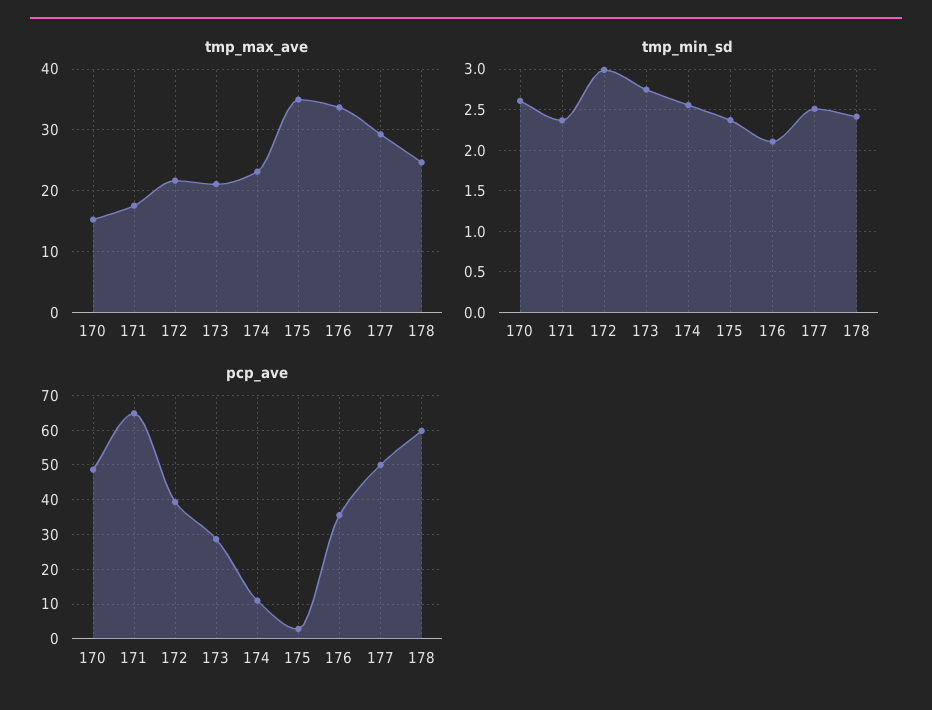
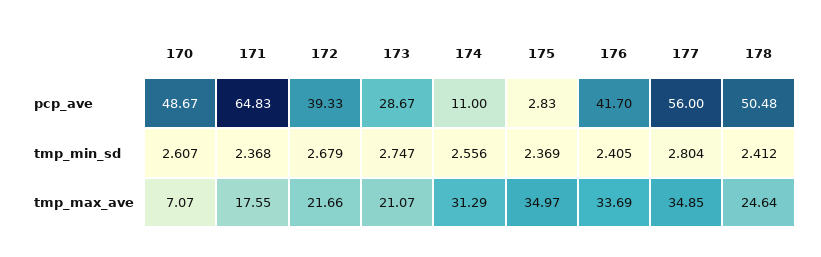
tmp_max_ave, 170: 15 -> 7.07
tmp_max_ave, 174: 23 -> 31.29
tmp_max_ave, 177: 29 -> 34.85
tmp_min_sd, 172: 3 -> 2.679
tmp_min_sd, 176: 2.1 -> 2.405
tmp_min_sd, 177: 2.5 -> 2.804
pcp_ave, 176: 36 -> 41.7
pcp_ave, 177: 50 -> 56
pcp_ave, 178: 60 -> 50.48

